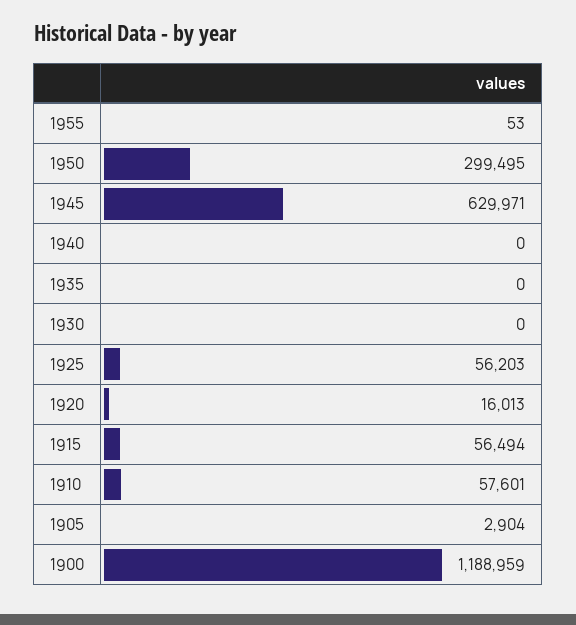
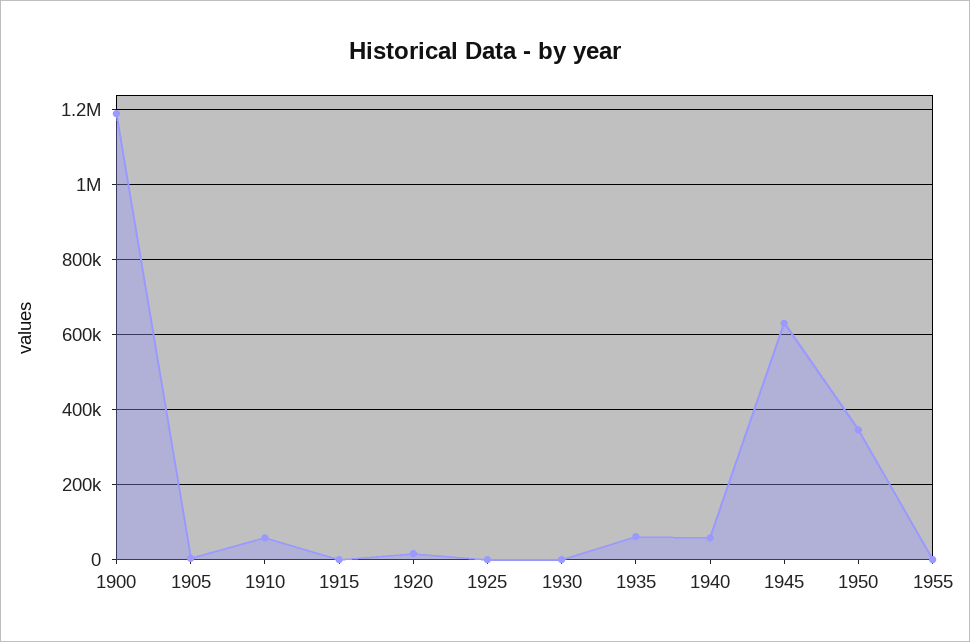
1950: 299495 -> 340000
1940: 0 -> 60000
1935: 0 -> 60000
1925: 56203 -> 0
1915: 56494 -> 0

